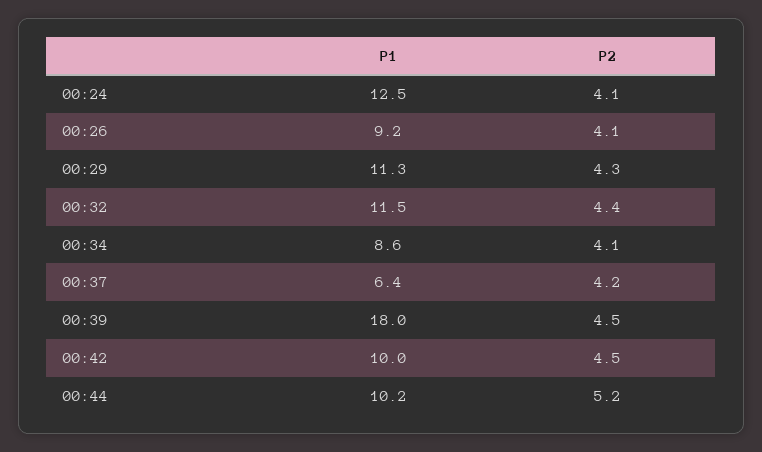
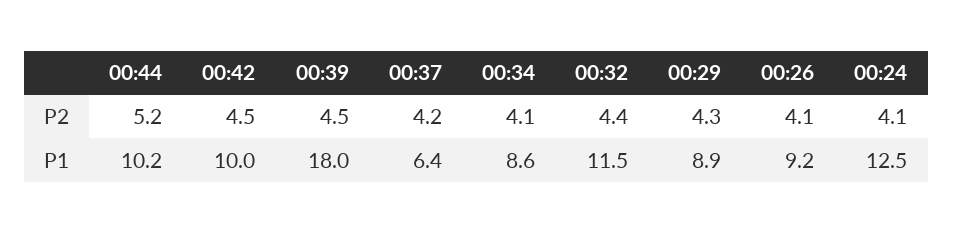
P1, 00:29: 11.3 -> 8.9

